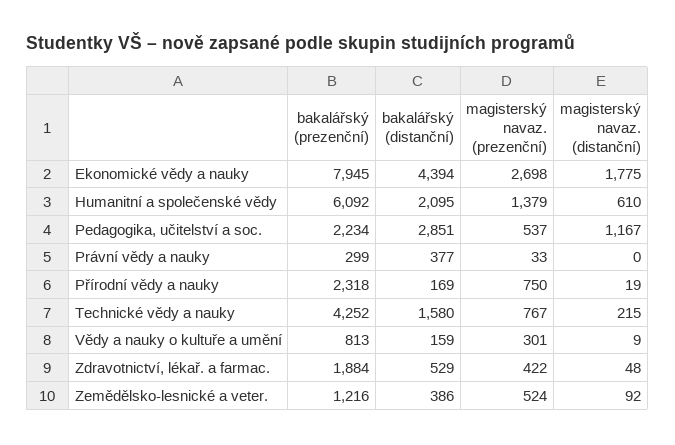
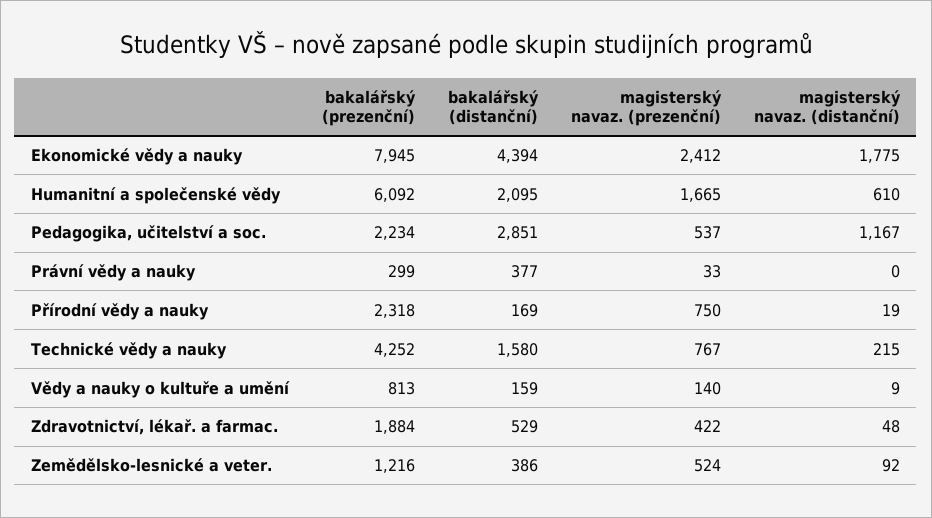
magisterský navaz. (prezenční), Ekonomické vědy a nauky: 2698 -> 2412
magisterský navaz. (prezenční), Humanitní a společenské vědy: 1379 -> 1665
magisterský navaz. (prezenční), Vědy a nauky o kultuře a umění: 301 -> 140

